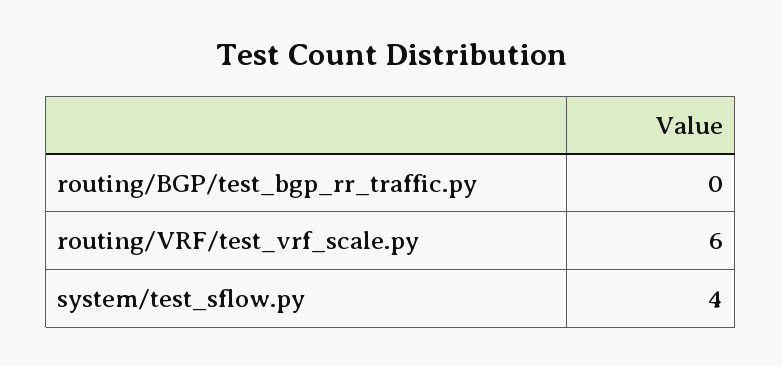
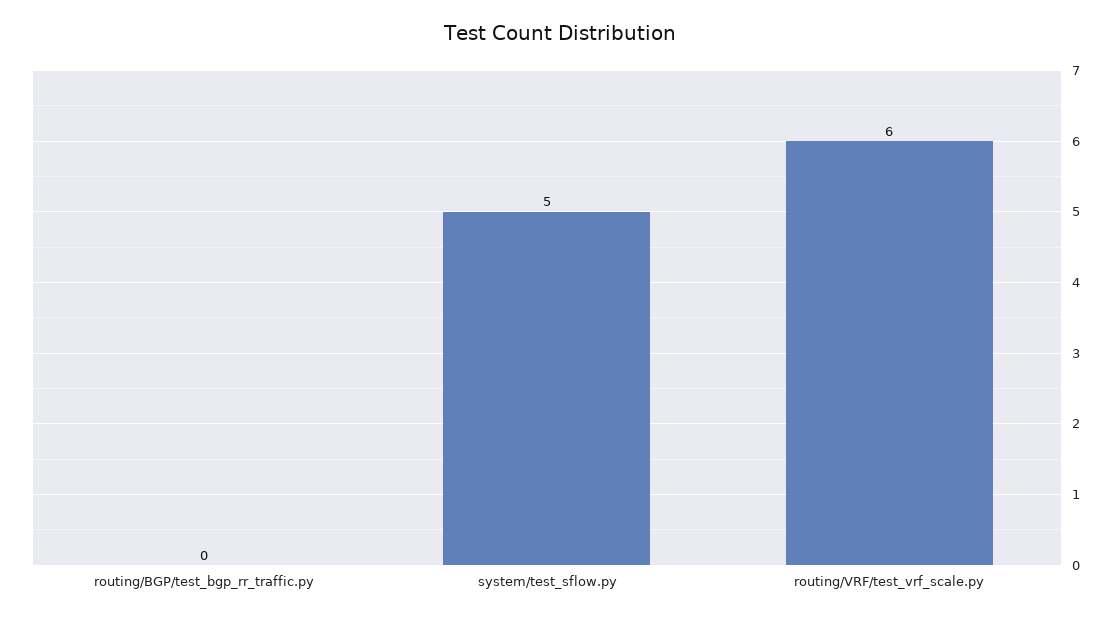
system/test_sflow.py: 4 -> 5

